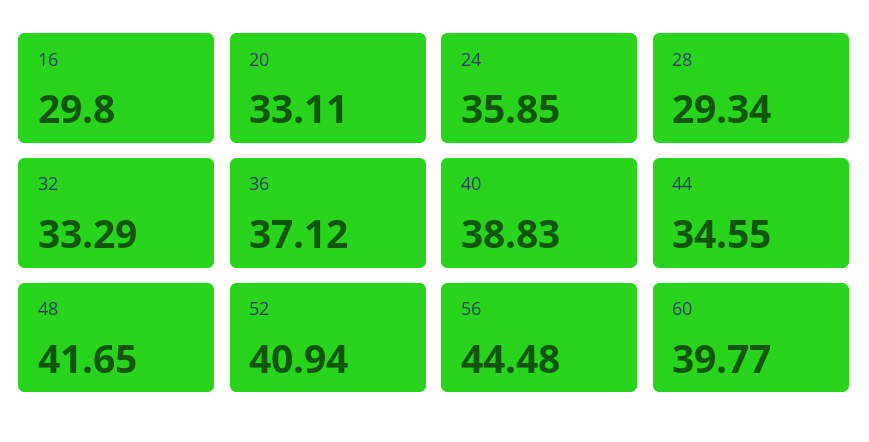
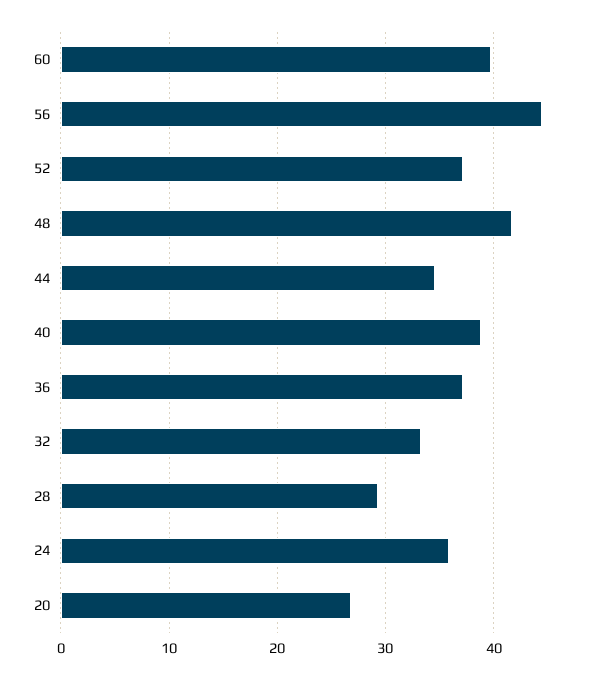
16: 29.8 -> none
20: 33.11 -> 27
52: 40.94 -> 37

